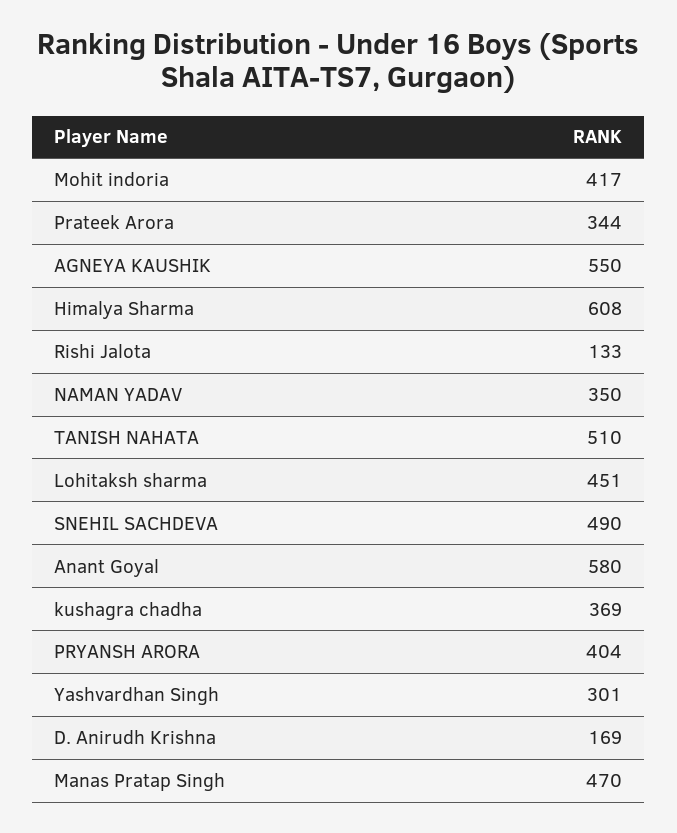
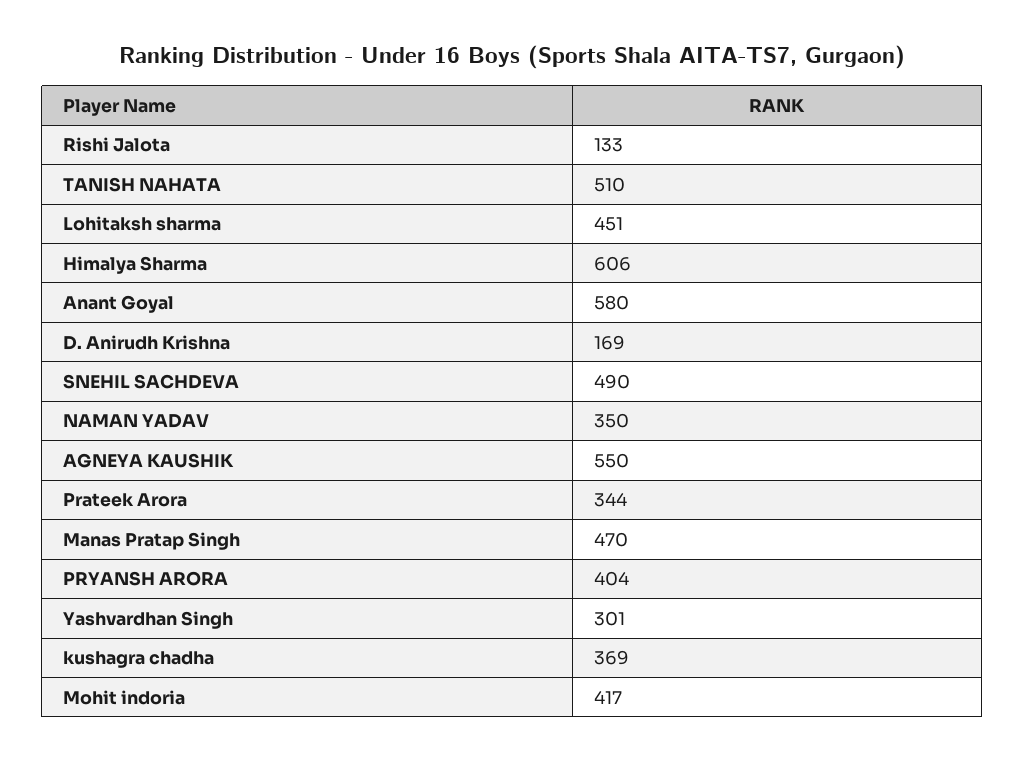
Himalya Sharma: 608 -> 606

